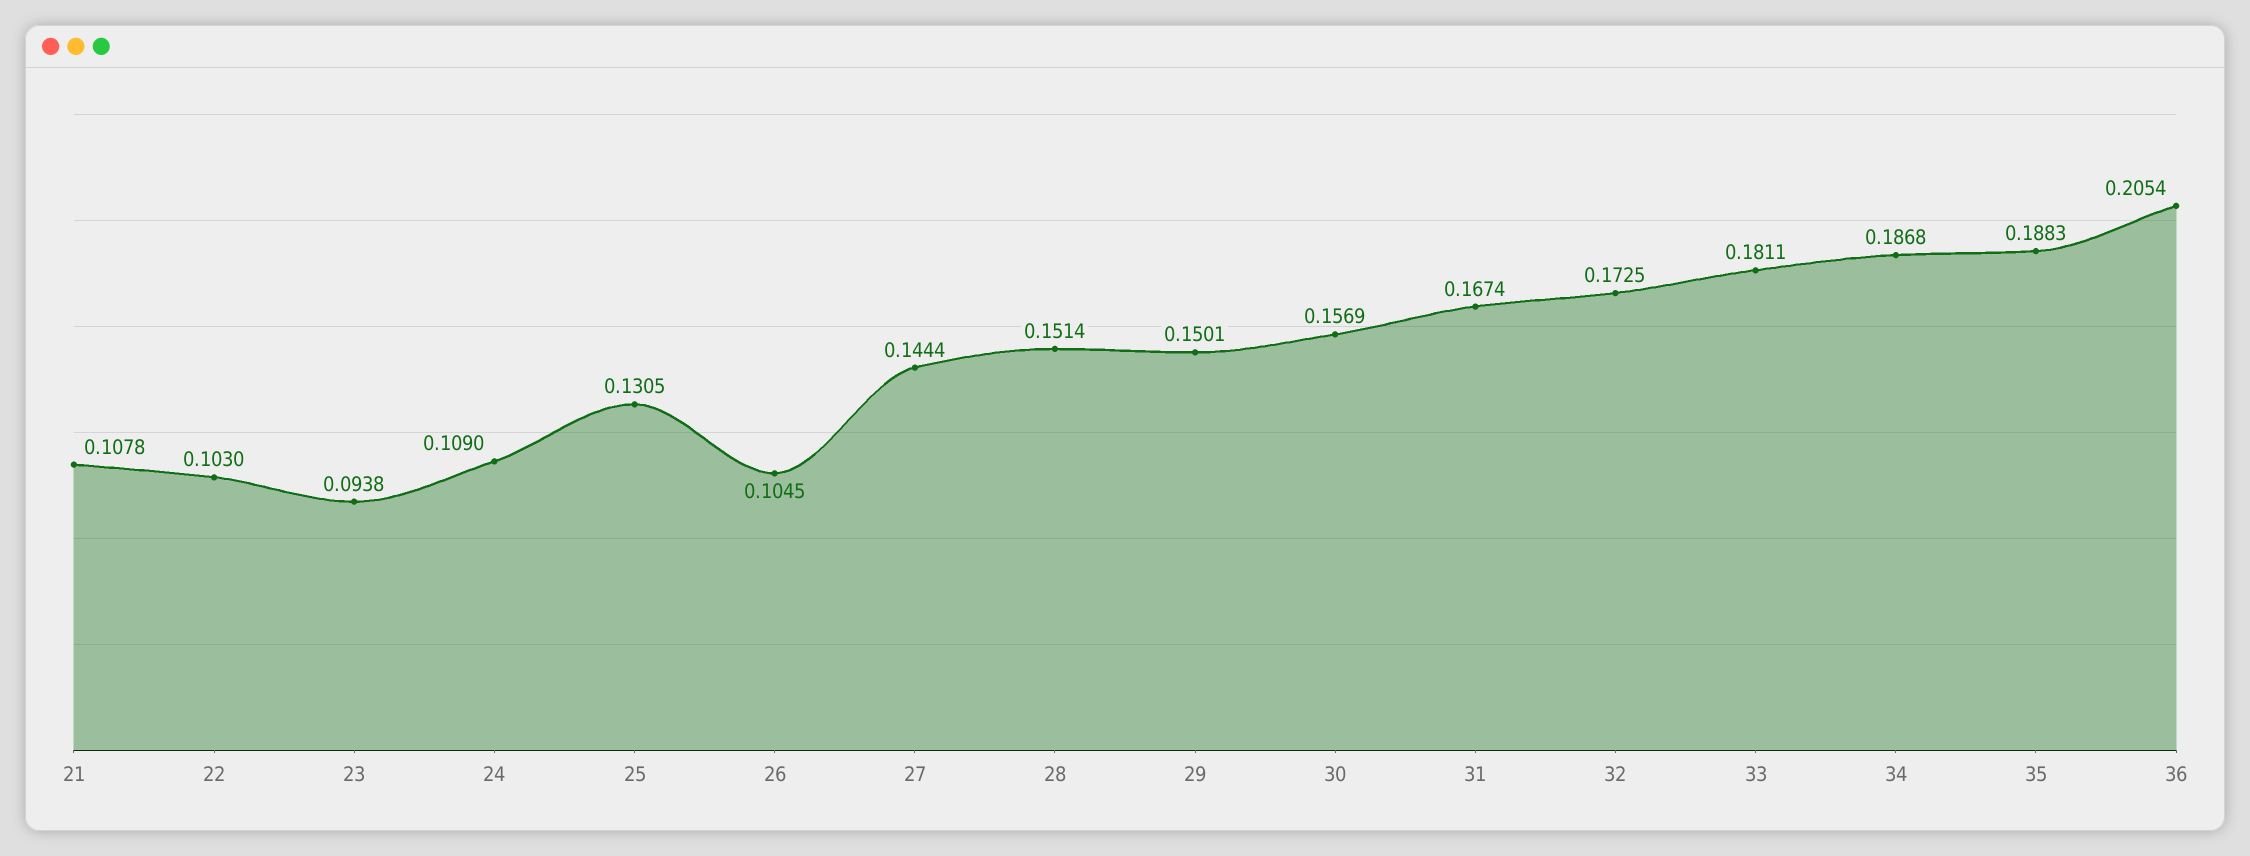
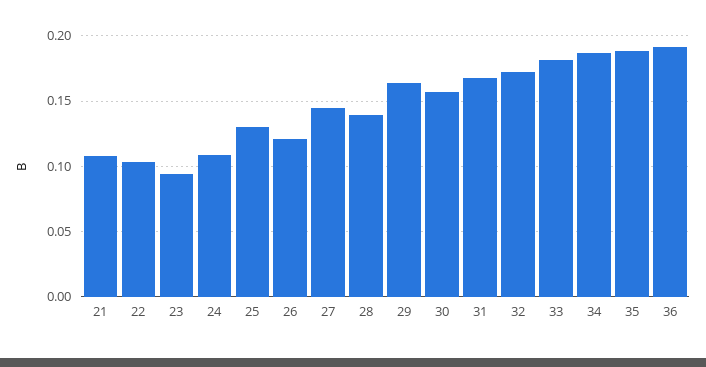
26: 0.1045 -> 0.12
28: 0.1514 -> 0.14
29: 0.1501 -> 0.165
36: 0.2054 -> 0.19

